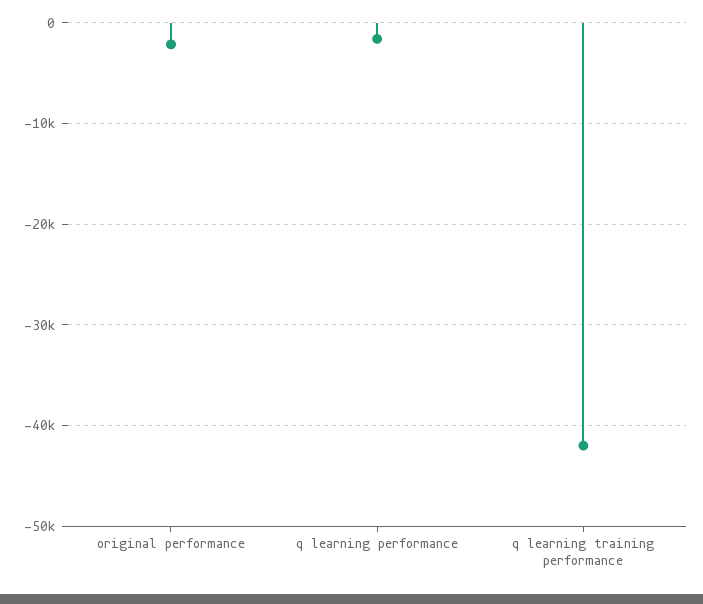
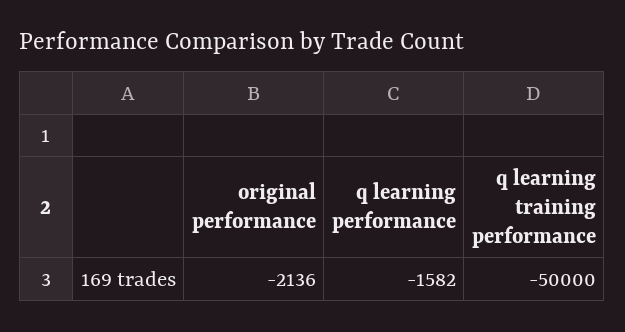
q learning training performance: -42000 -> -50000

